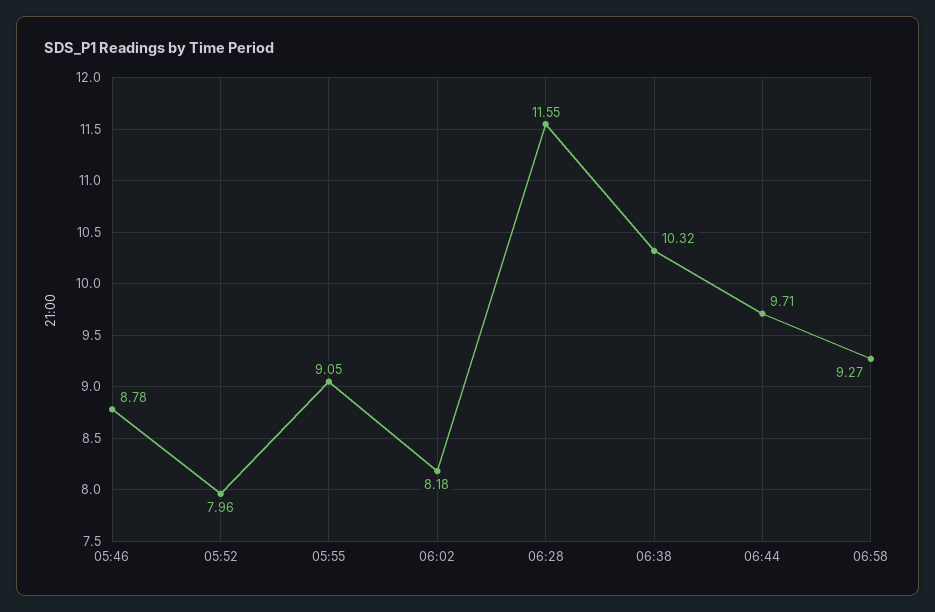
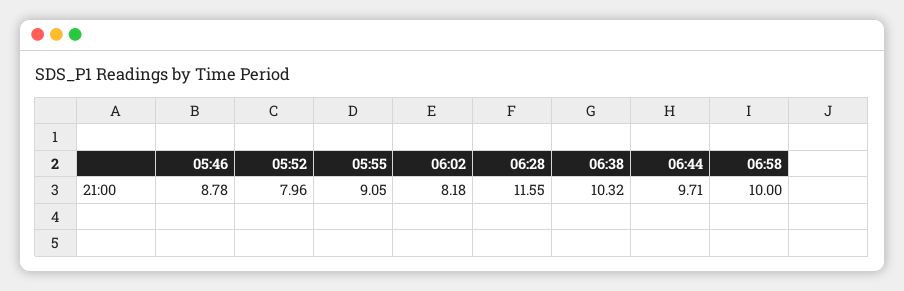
06:58: 9.27 -> 10

